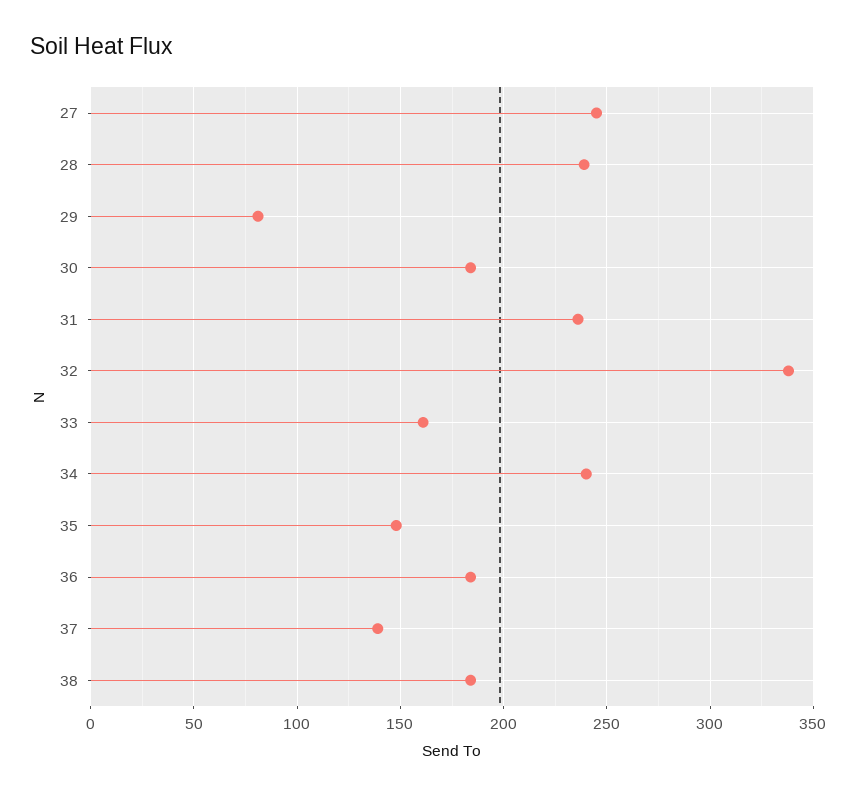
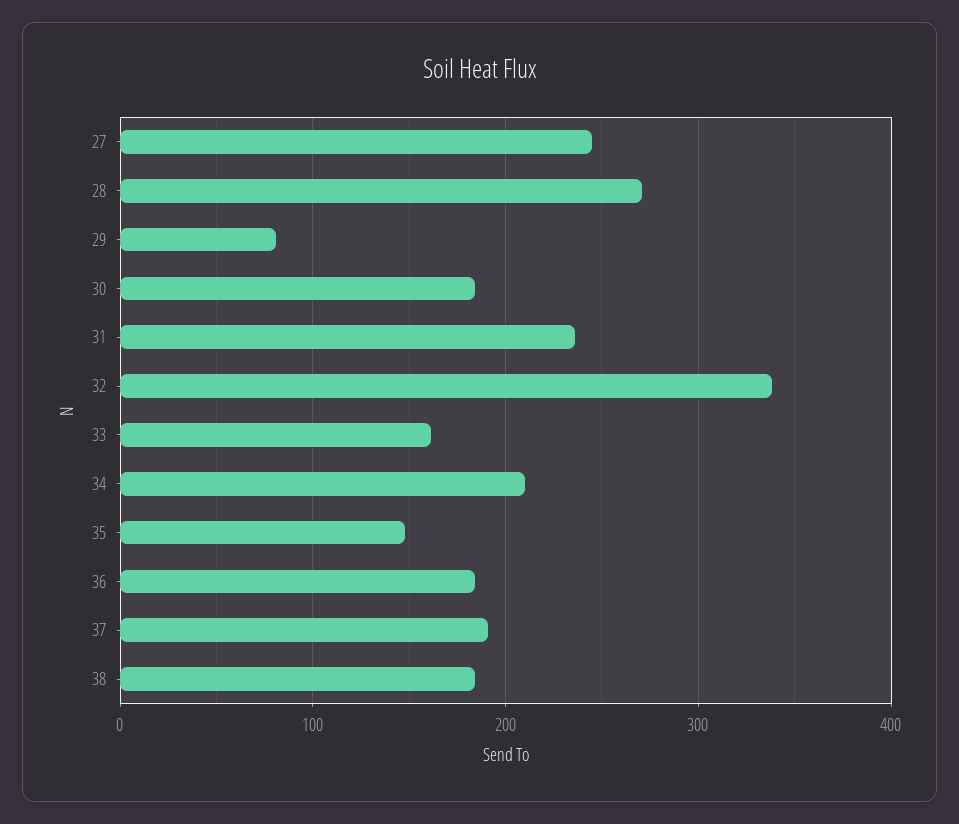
28: 240 -> 270
34: 240 -> 210
37: 140 -> 190

